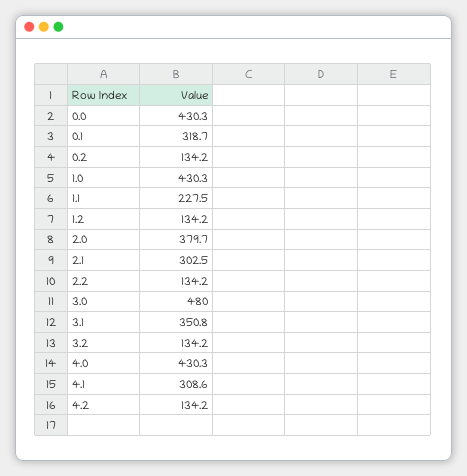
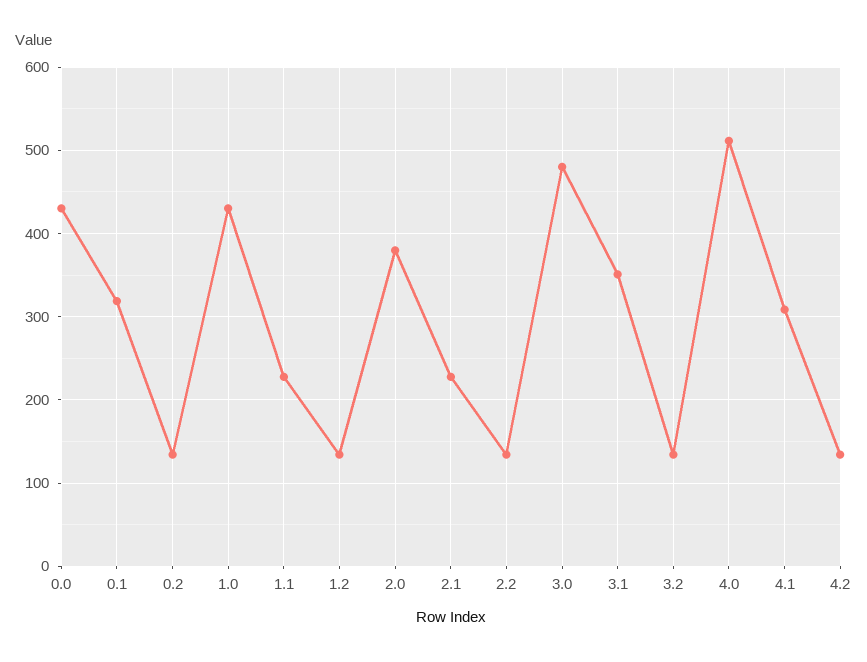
2.1: 302.5 -> 230
4.0: 430.3 -> 510

